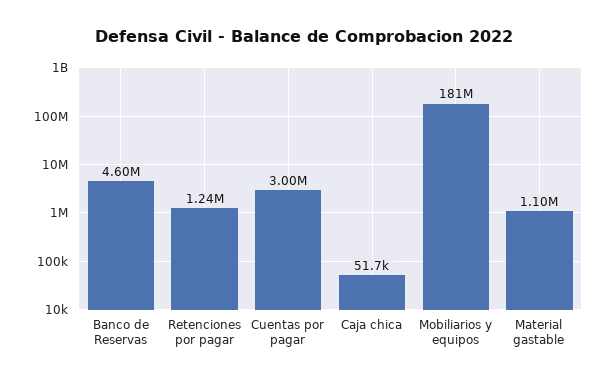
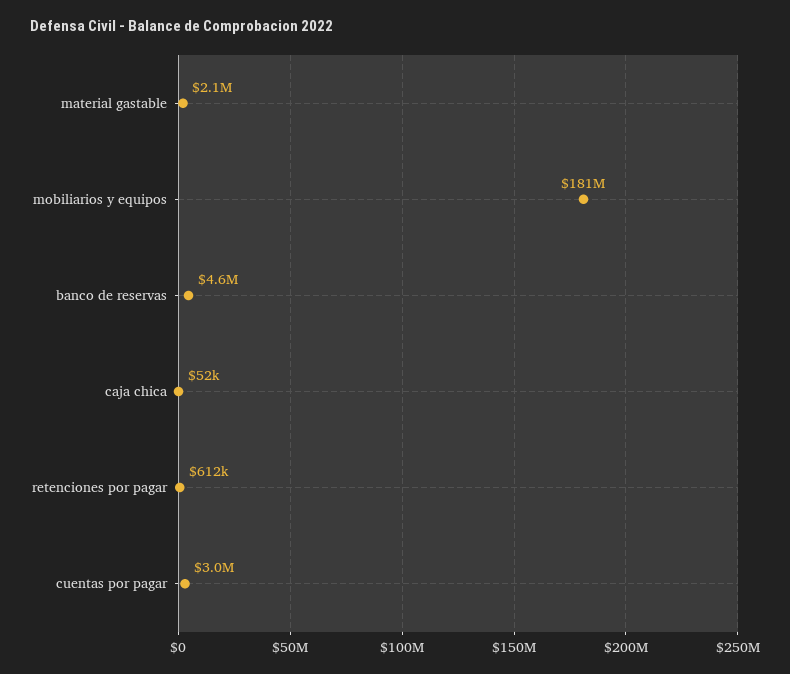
Retenciones por pagar: 1240000 -> 612000
Material gastable: 1100000 -> 2100000

